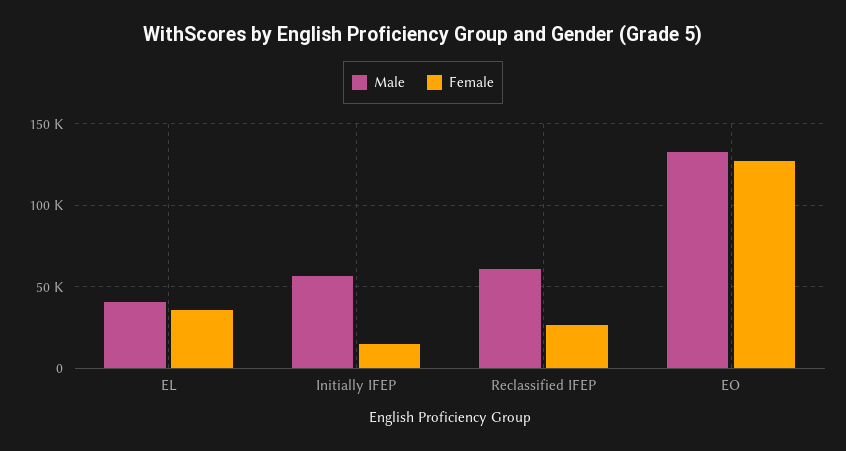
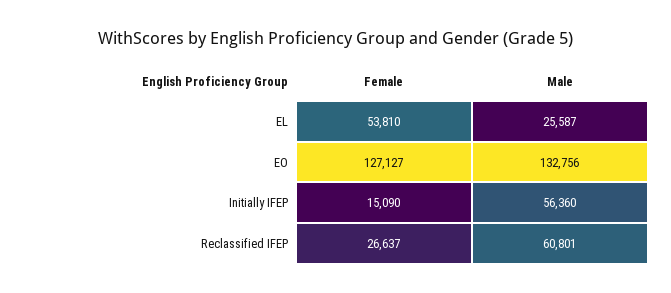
Male, EL: 40000 -> 25587
Female, EL: 35000 -> 53810

